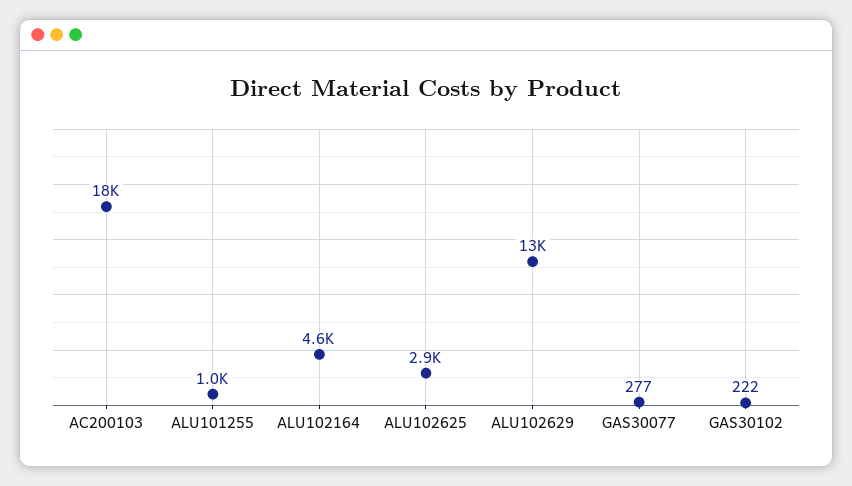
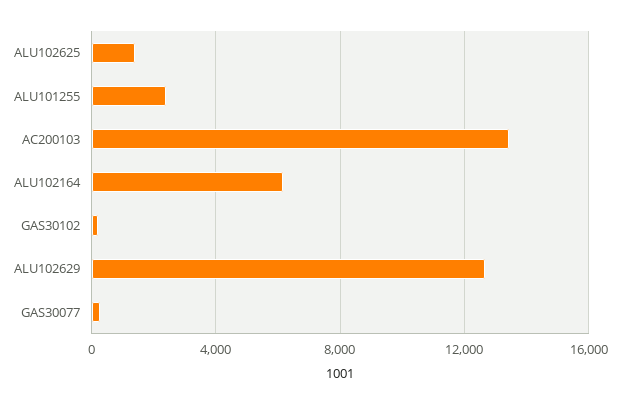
AC200103: 18000 -> 13500
ALU101255: 1000 -> 2500
ALU102164: 4600 -> 6000
ALU102625: 2900 -> 1500

